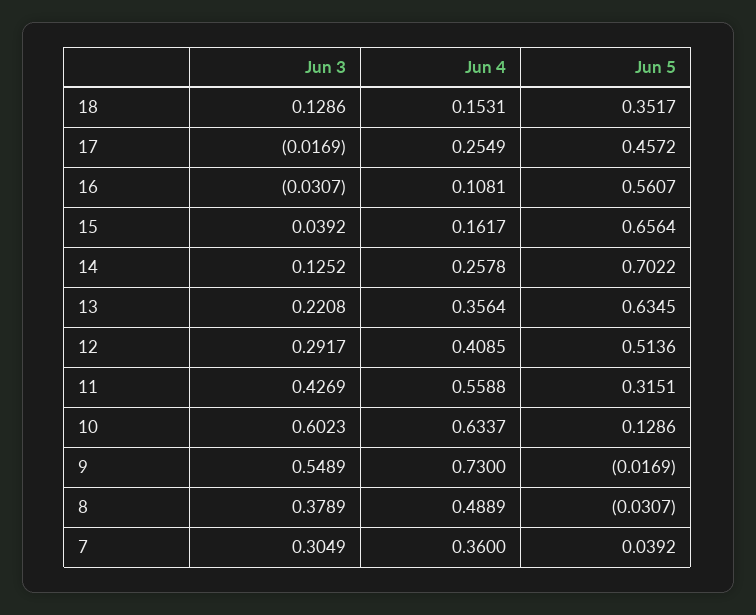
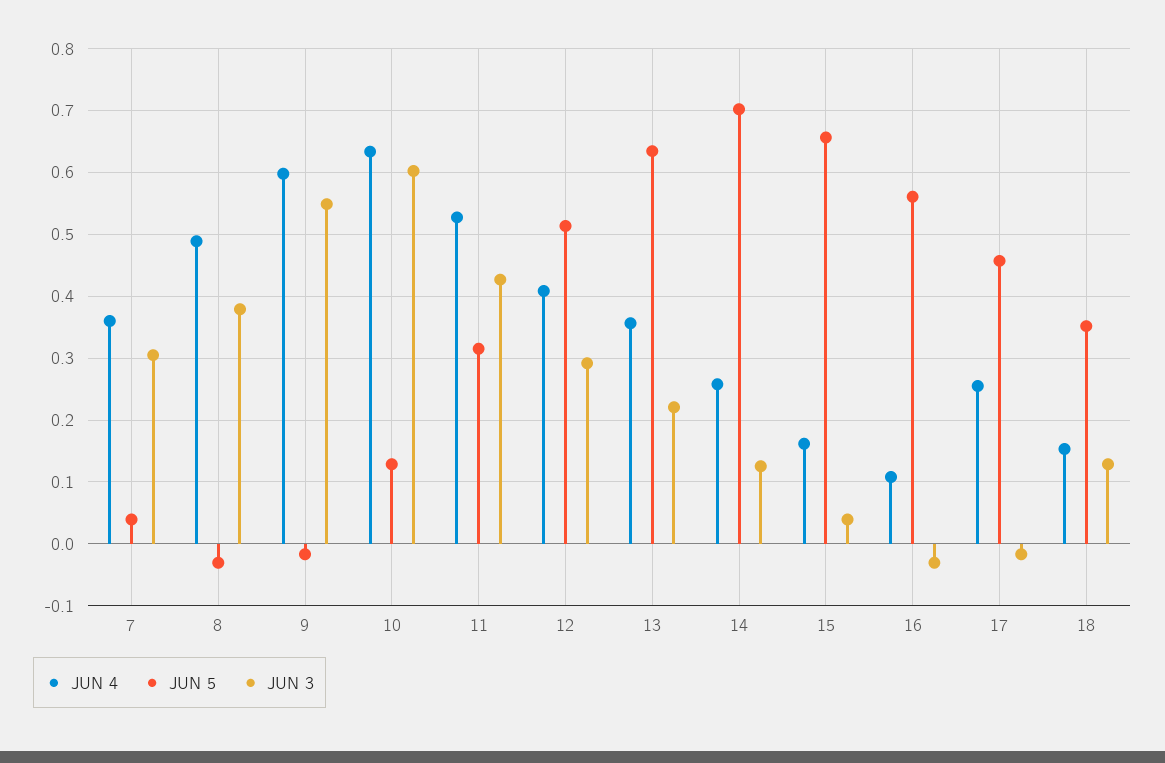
Jun 4, 11: 0.5588 -> 0.53
Jun 4, 9: 0.73 -> 0.6

